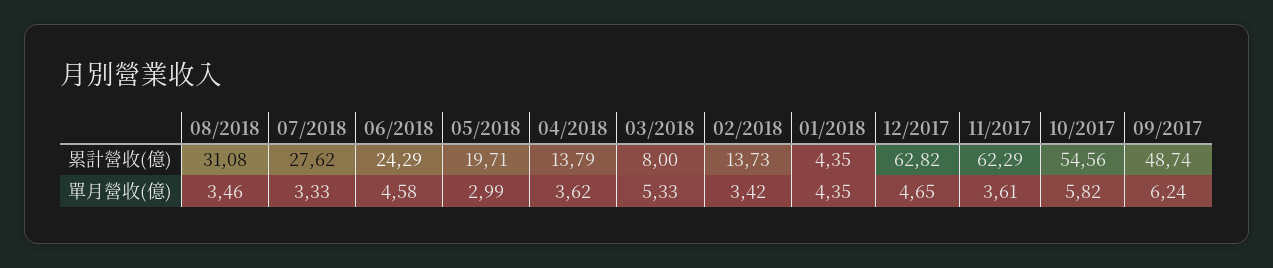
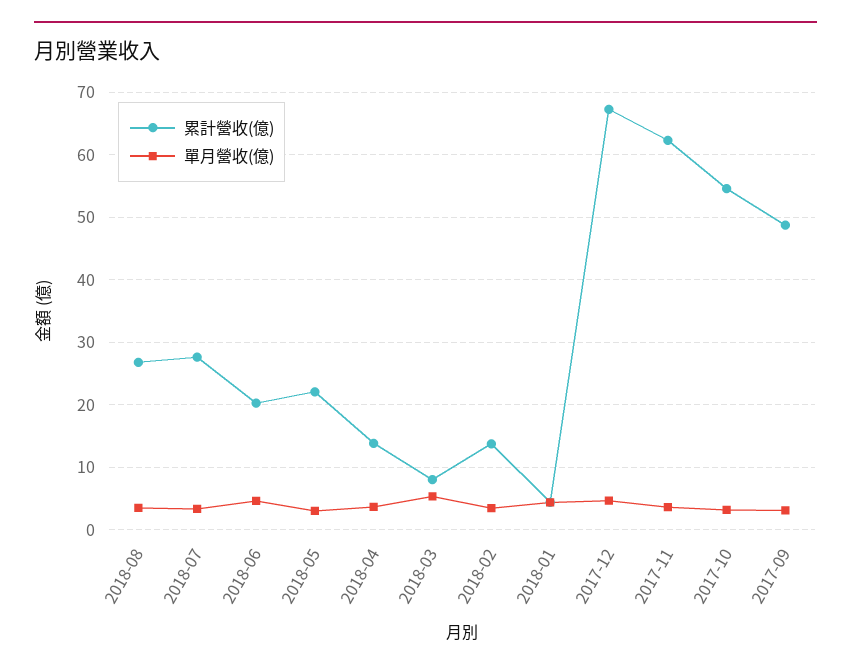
累計營收(億), 08/2018: 31.08 -> 27
累計營收(億), 06/2018: 24.29 -> 20
累計營收(億), 05/2018: 19.71 -> 22
累計營收(億), 12/2017: 62.82 -> 67
單月營收(億), 10/2017: 5.82 -> 3
單月營收(億), 09/2017: 6.24 -> 3

